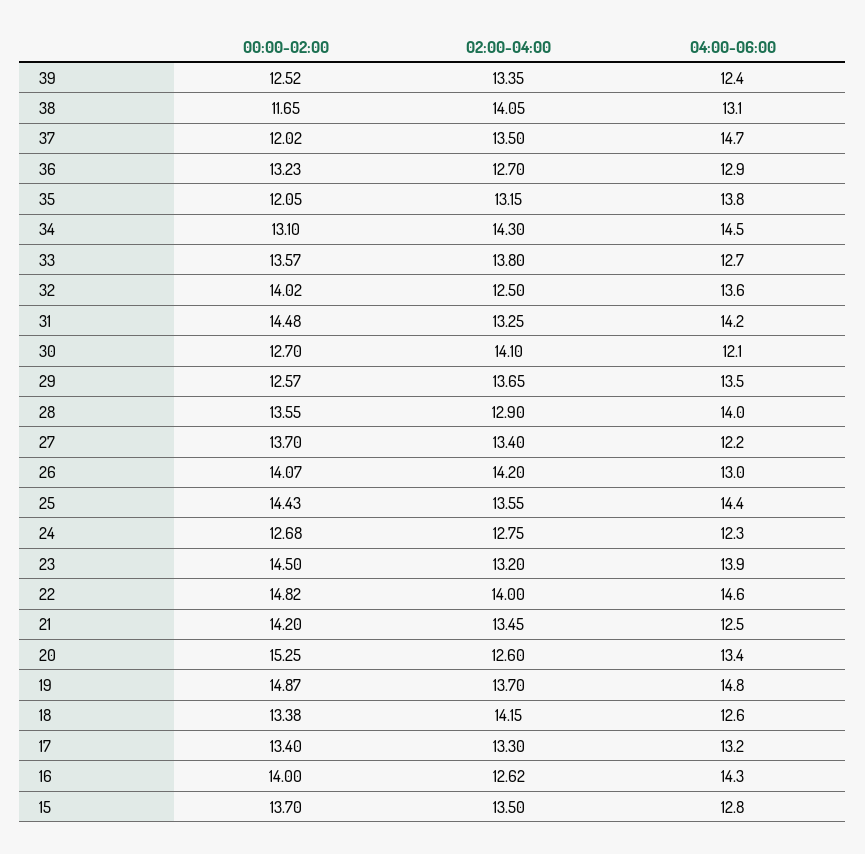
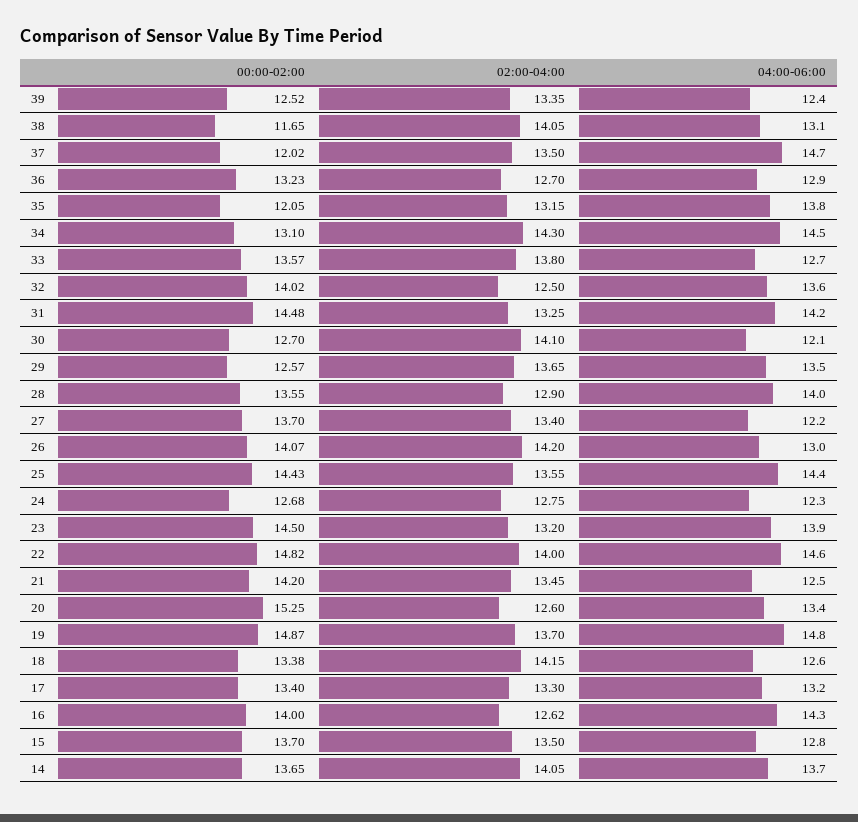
00:00-02:00, 14: none -> 13.65
02:00-04:00, 14: none -> 14.05
04:00-06:00, 14: none -> 13.7

